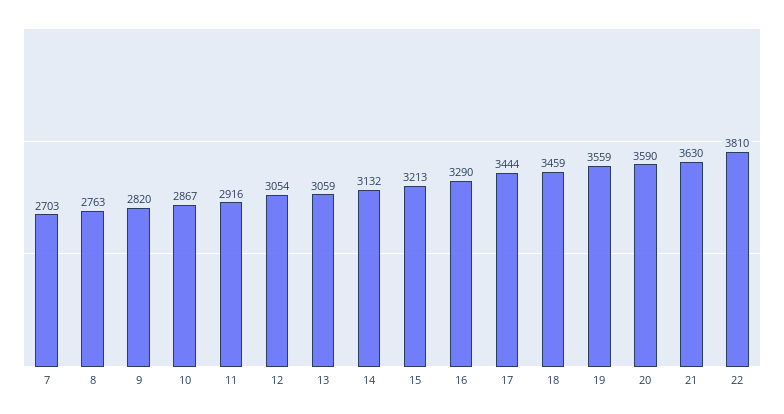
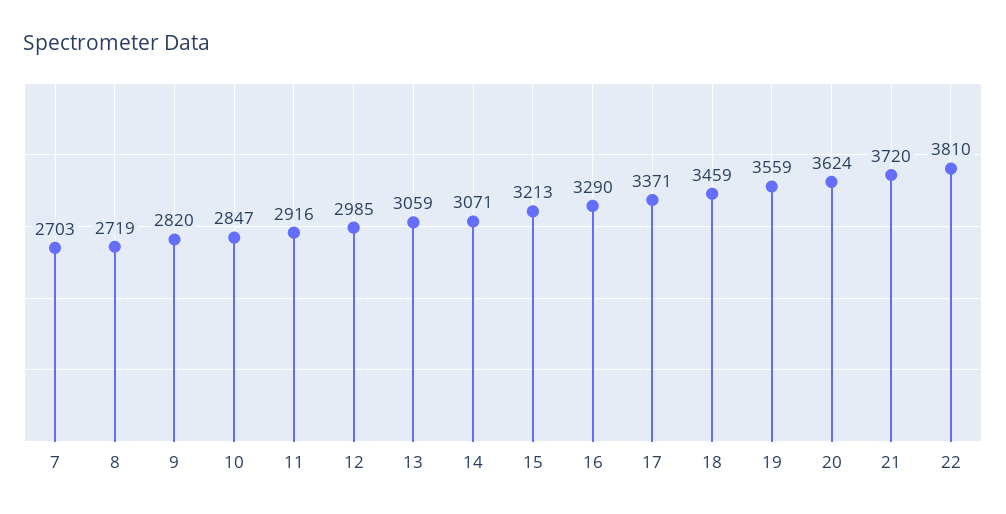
8: 2763 -> 2719
10: 2867 -> 2847
12: 3054 -> 2985
14: 3132 -> 3071
17: 3444 -> 3371
20: 3590 -> 3624
21: 3630 -> 3720

